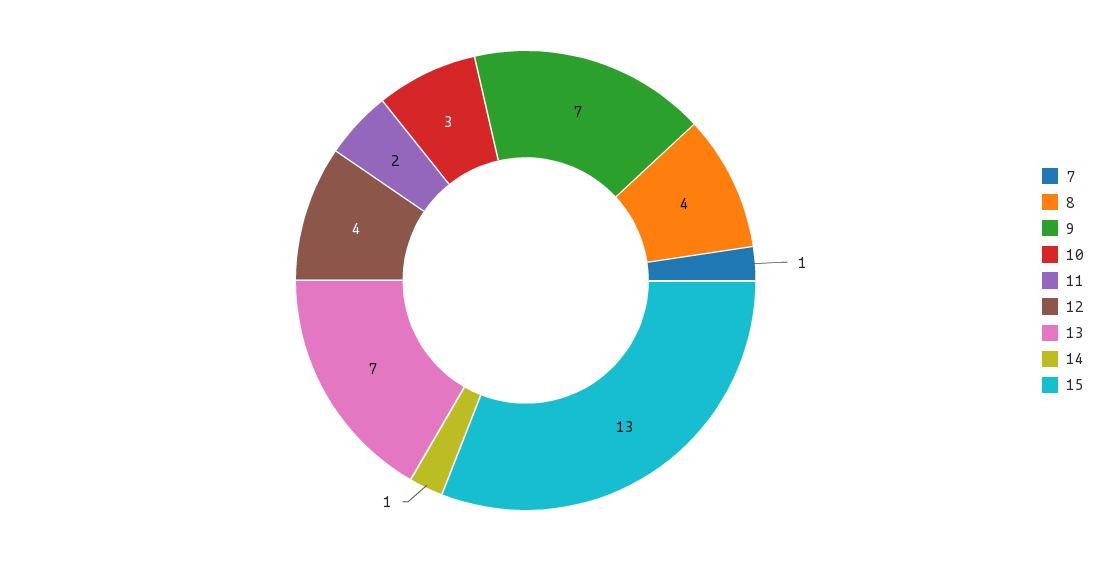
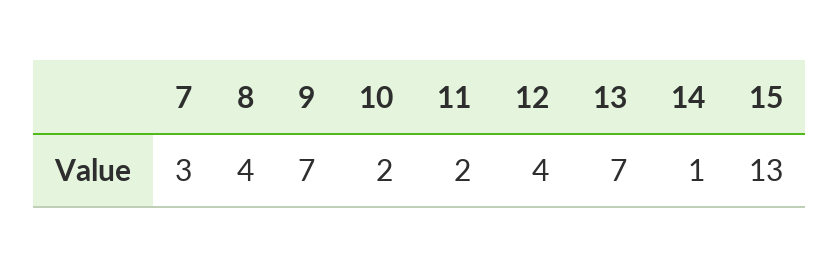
7: 1 -> 3
10: 3 -> 2

